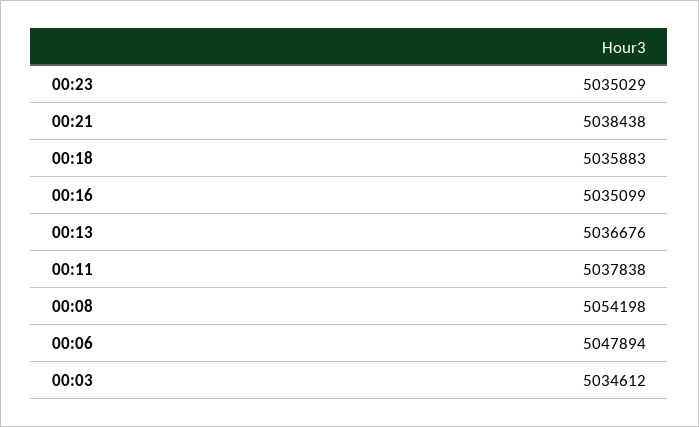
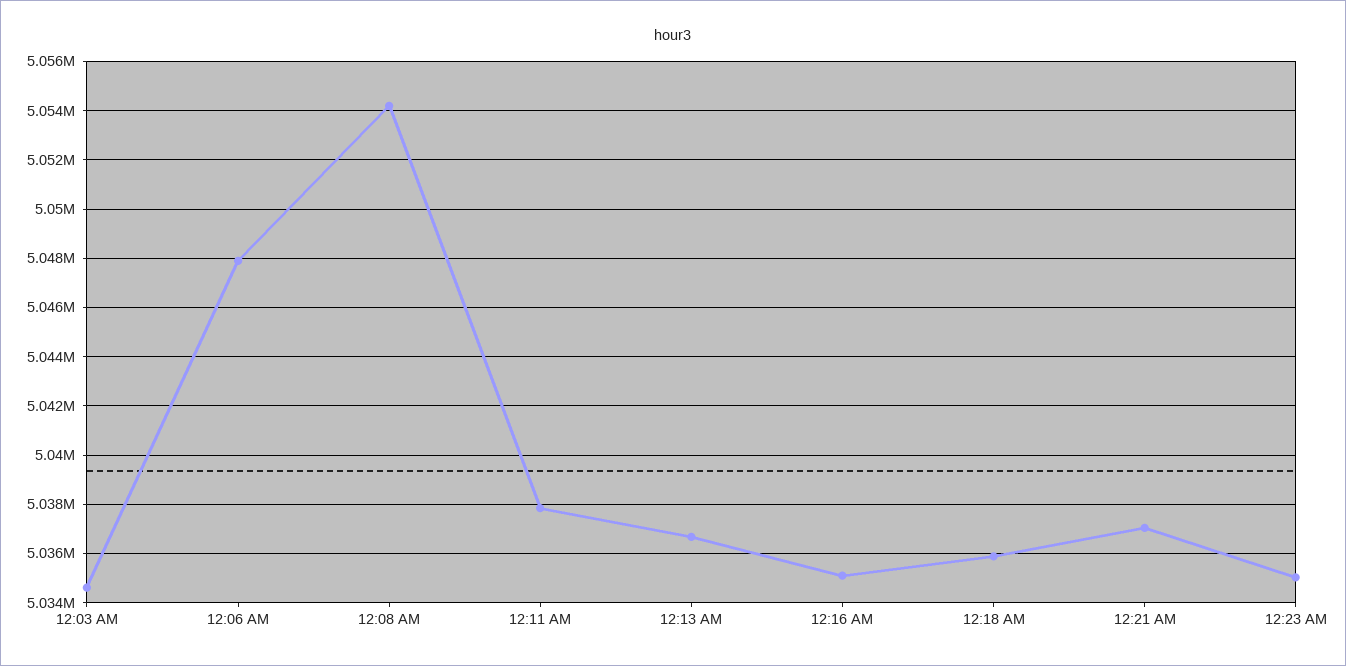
00:21: 5038438 -> 5037000

